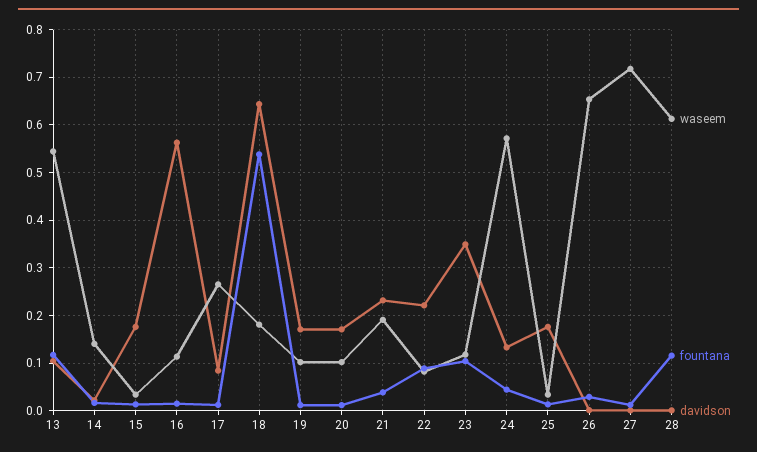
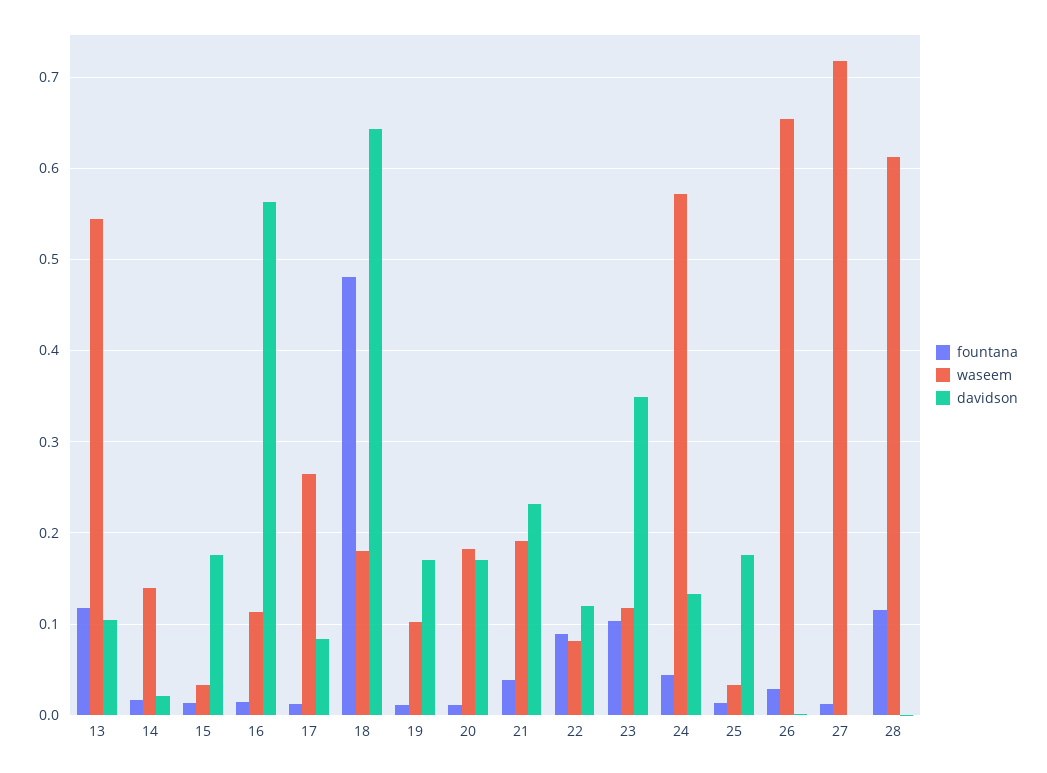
fountana, 18: 0.54 -> 0.48
waseem, 20: 0.1 -> 0.18
davidson, 22: 0.22 -> 0.12

